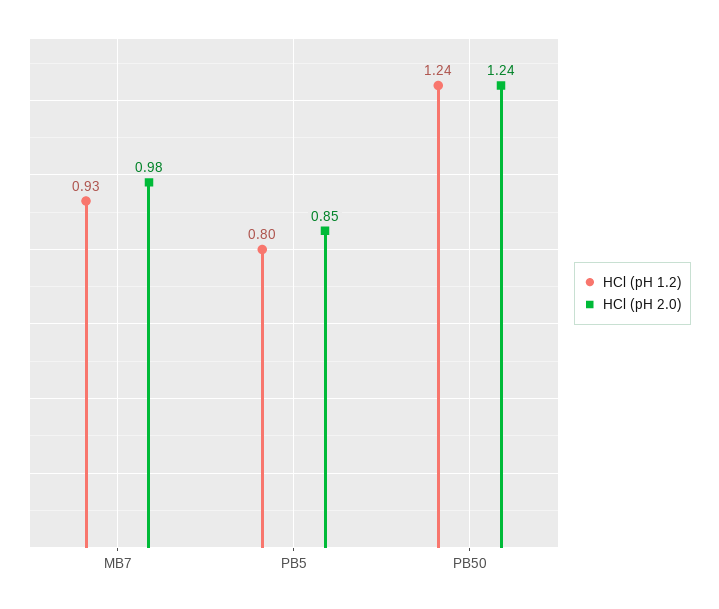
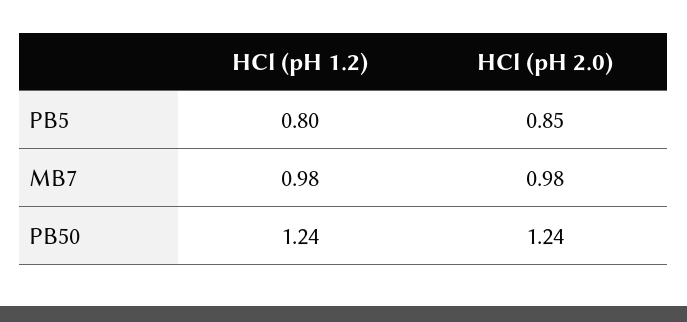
HCl (pH 1.2), MB7: 0.93 -> 0.98

